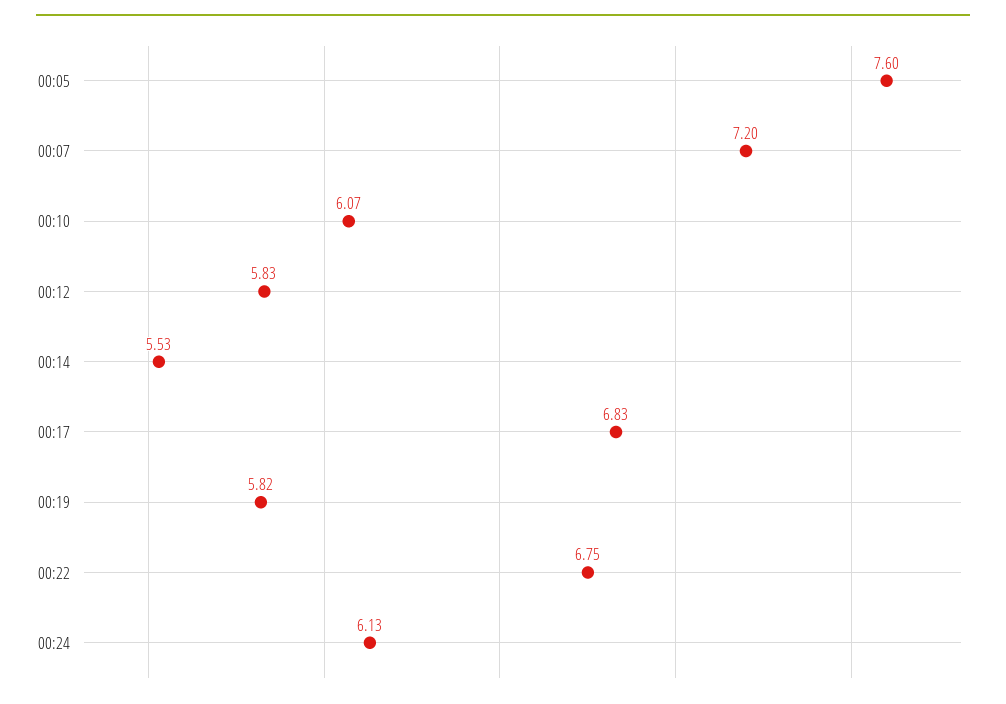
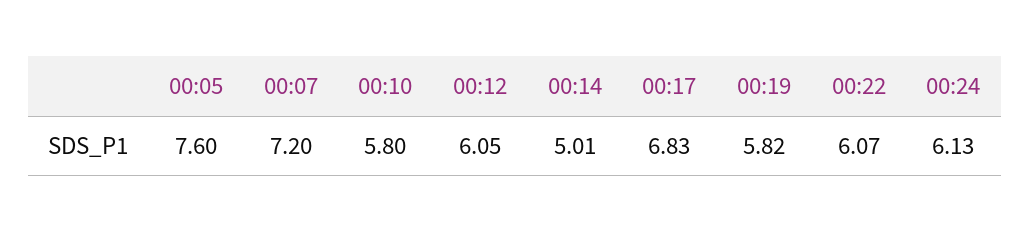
00:10: 6.07 -> 5.8
00:12: 5.83 -> 6.05
00:14: 5.53 -> 5.01
00:22: 6.75 -> 6.07

